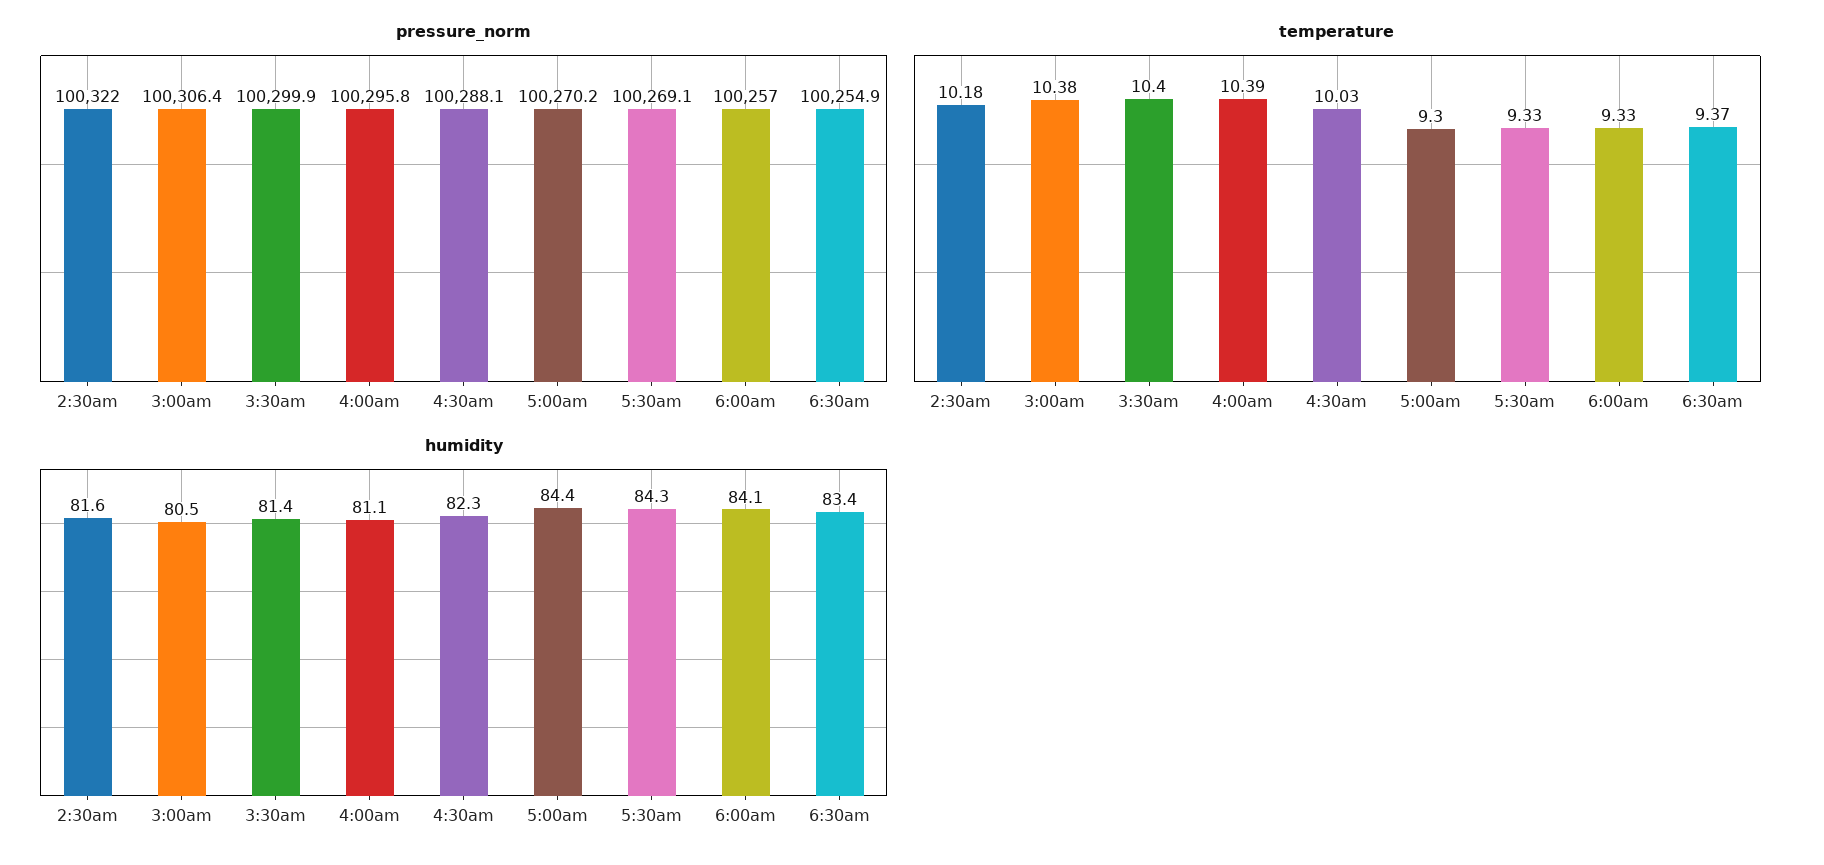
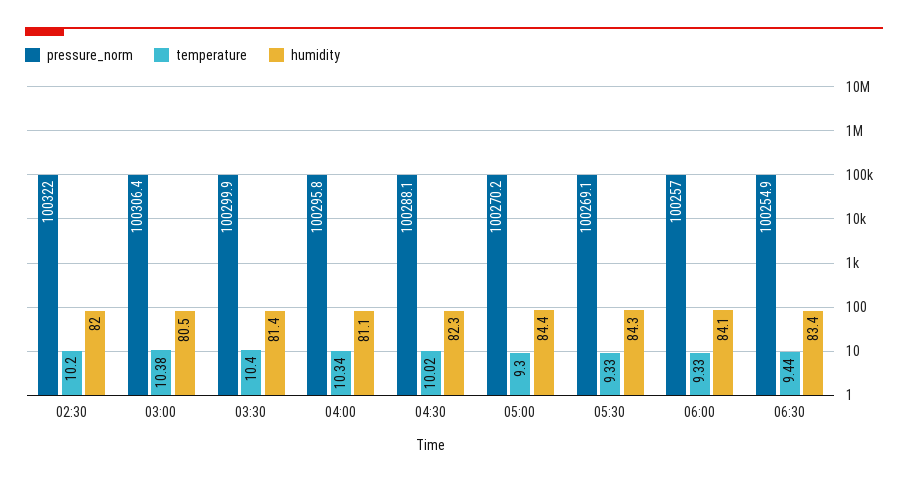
temperature, 2:30am: 10.18 -> 10.2
temperature, 4:00am: 10.39 -> 10.34
temperature, 4:30am: 10.03 -> 10.02
temperature, 6:30am: 9.37 -> 9.44
humidity, 2:30am: 81.6 -> 82

